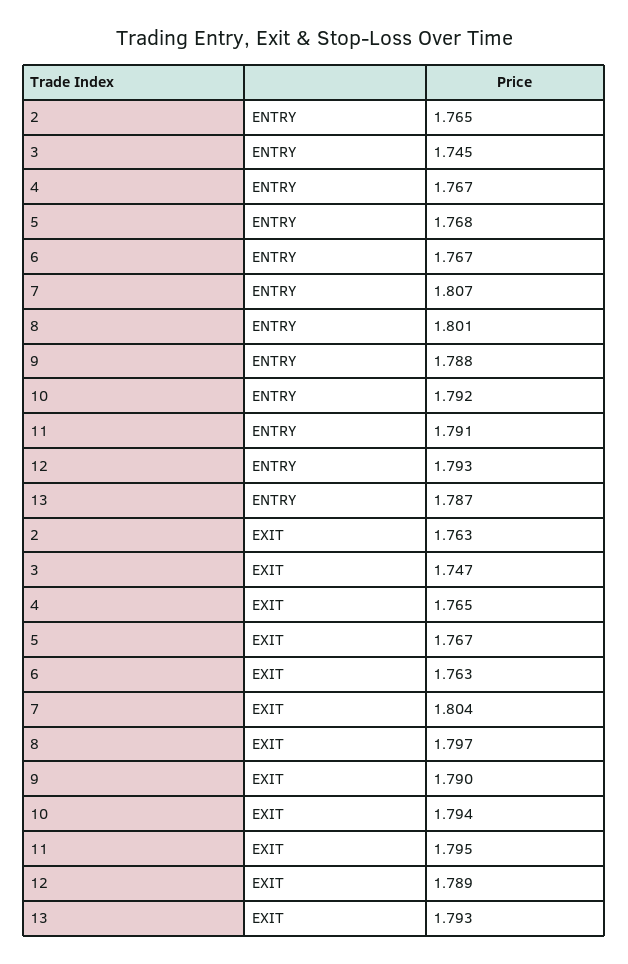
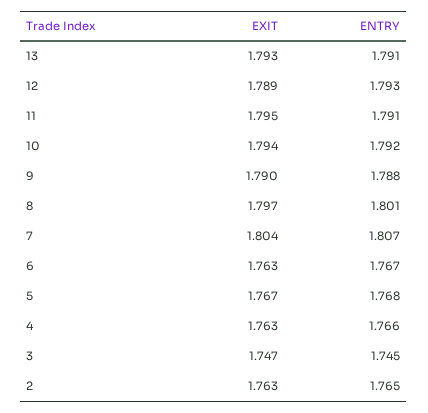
4, ENTRY: 1.767 -> 1.766
13, ENTRY: 1.787 -> 1.791
4, EXIT: 1.765 -> 1.763

